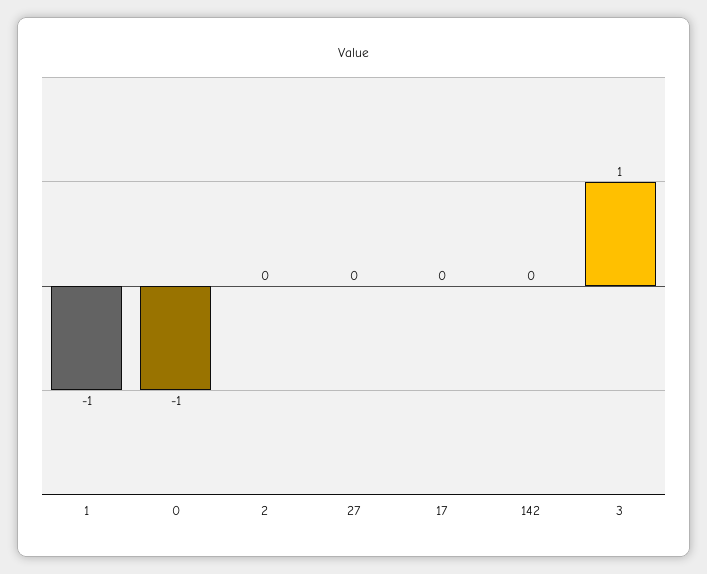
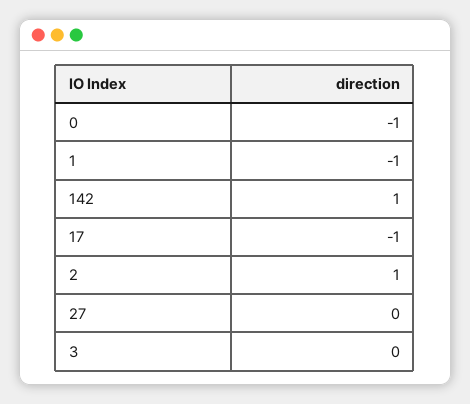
2: 0 -> 1
17: 0 -> -1
142: 0 -> 1
3: 1 -> 0

